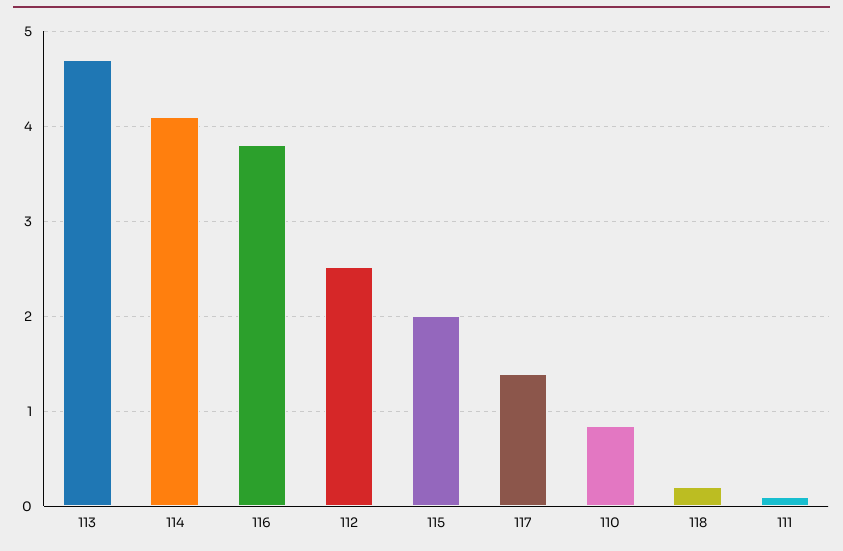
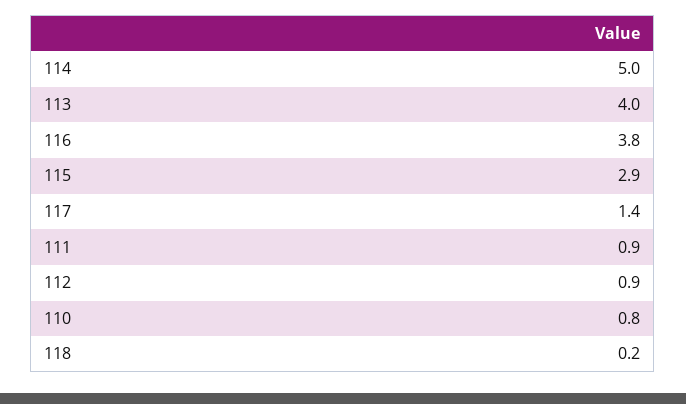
113: 4.7 -> 4
114: 4.1 -> 5
112: 2.5 -> 0.9
115: 2 -> 2.9
111: 0.1 -> 0.9

